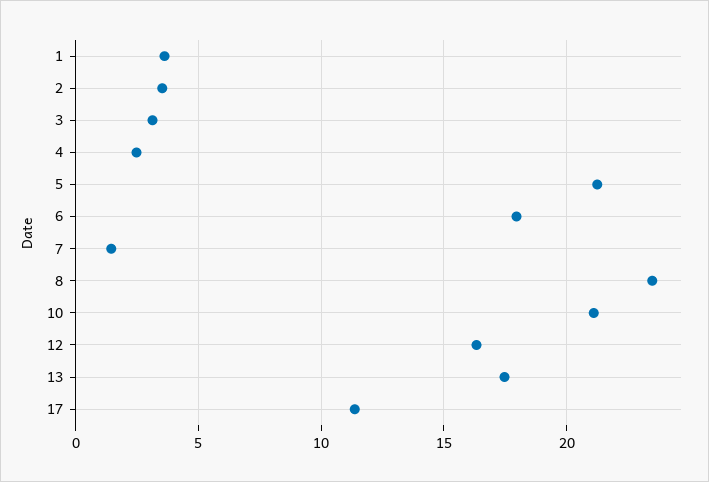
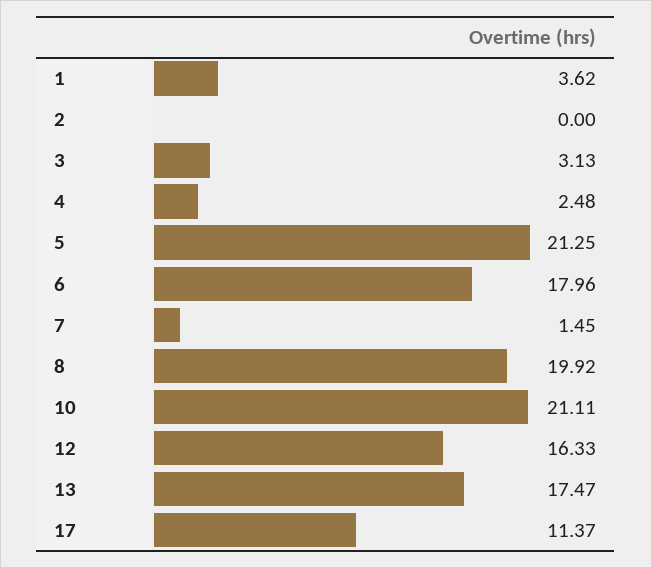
2: 3.5 -> 0
8: 23.5 -> 19.92

